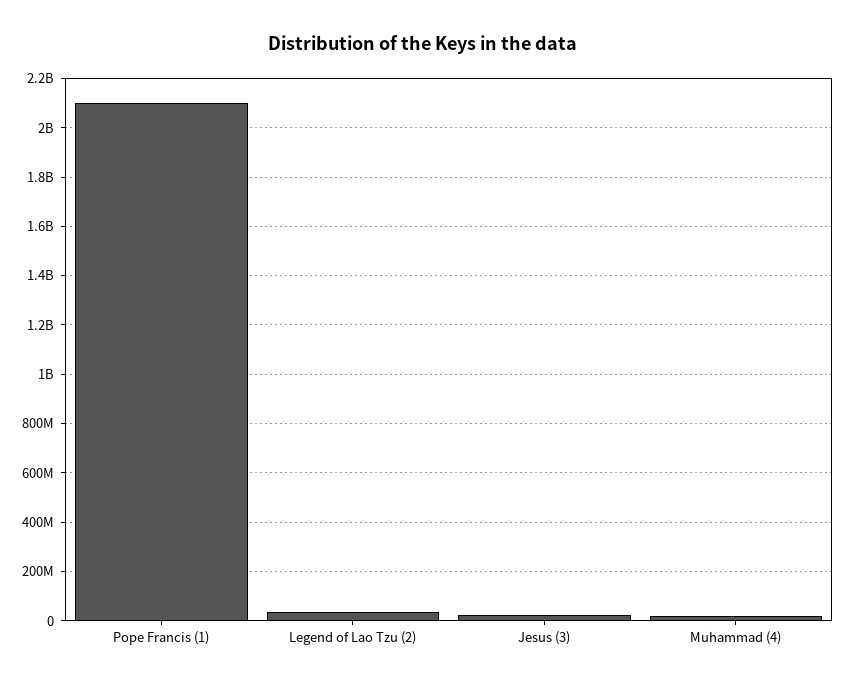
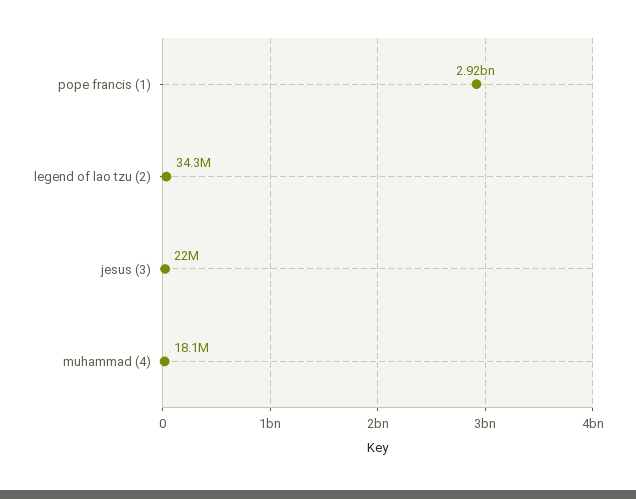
Pope Francis (1): 2100000000 -> 2920000000

